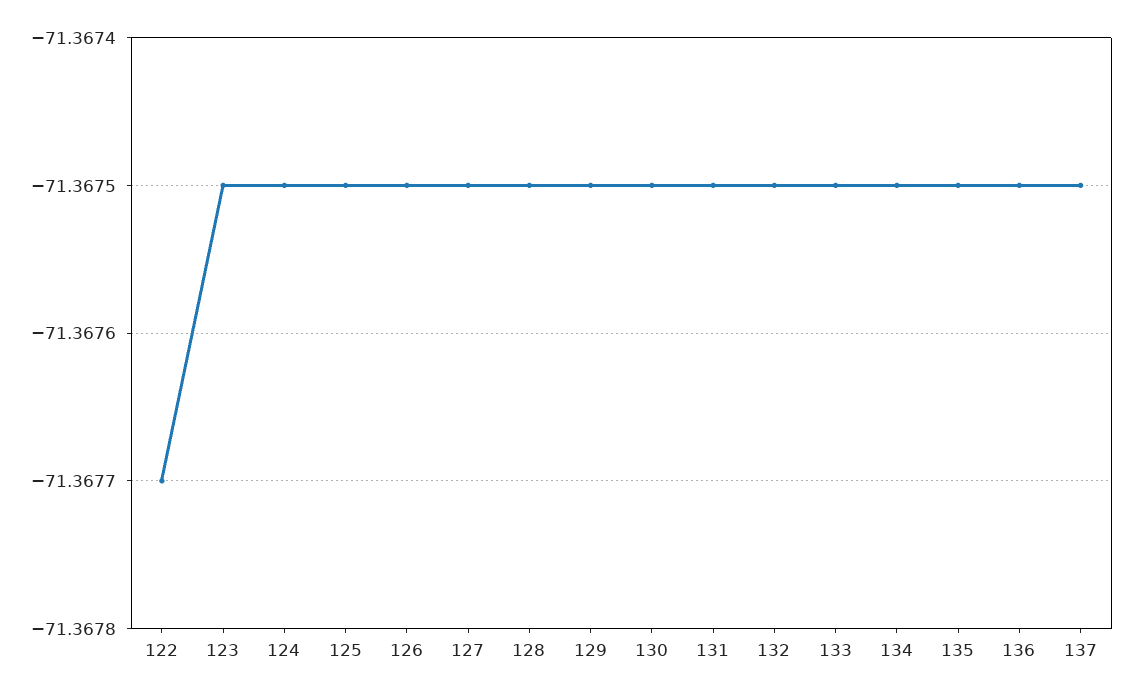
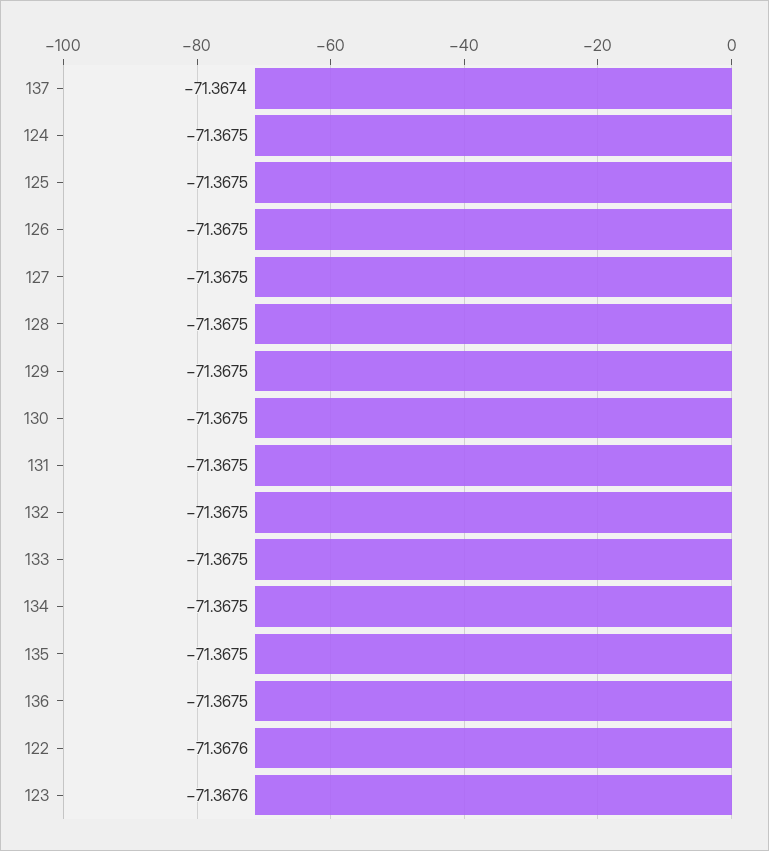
122: -71.3677 -> -71.3676
123: -71.3675 -> -71.3676
137: -71.3675 -> -71.3674

